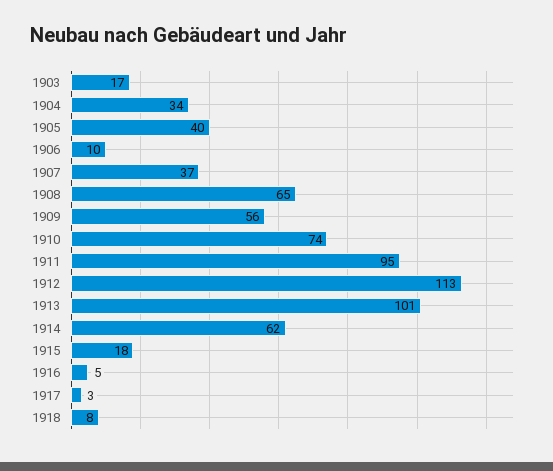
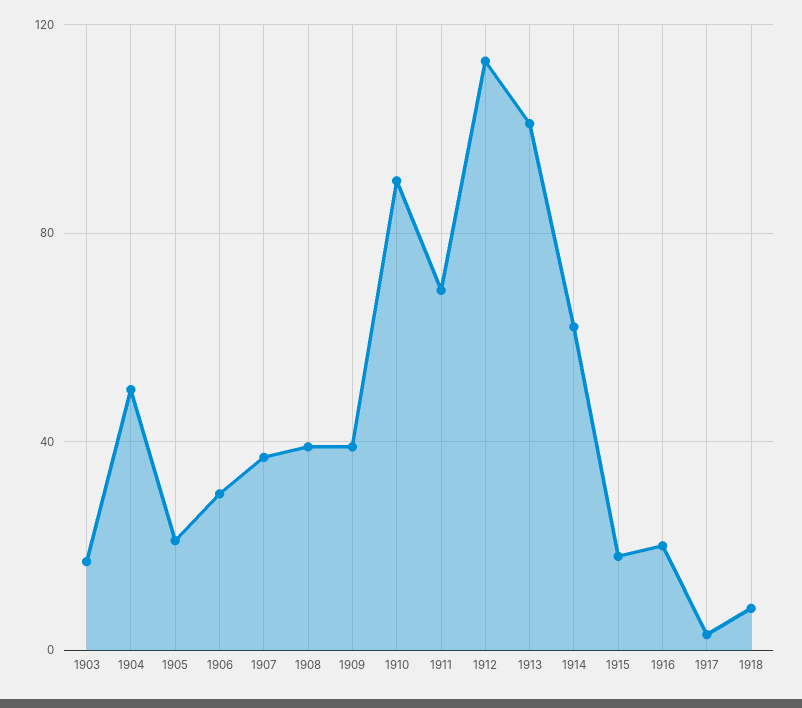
1904: 34 -> 50
1905: 40 -> 20
1906: 10 -> 30
1908: 65 -> 40
1909: 56 -> 40
1910: 74 -> 90
1911: 95 -> 70
1916: 5 -> 20

